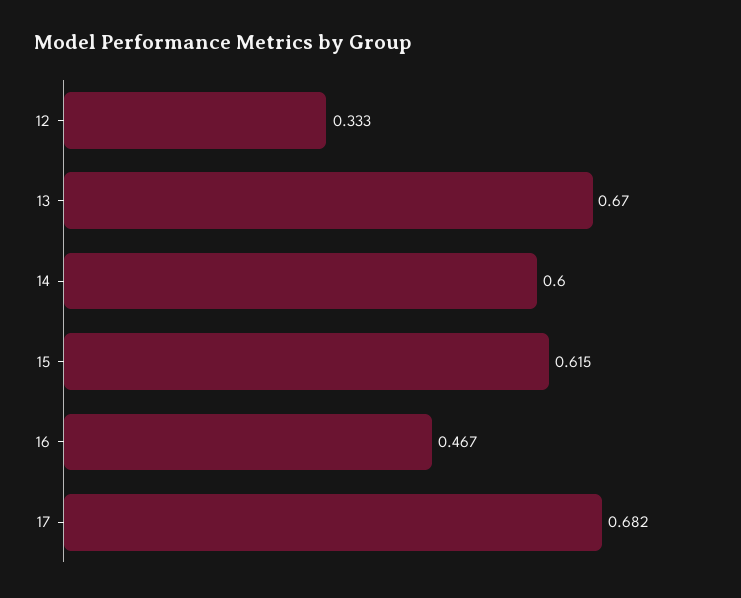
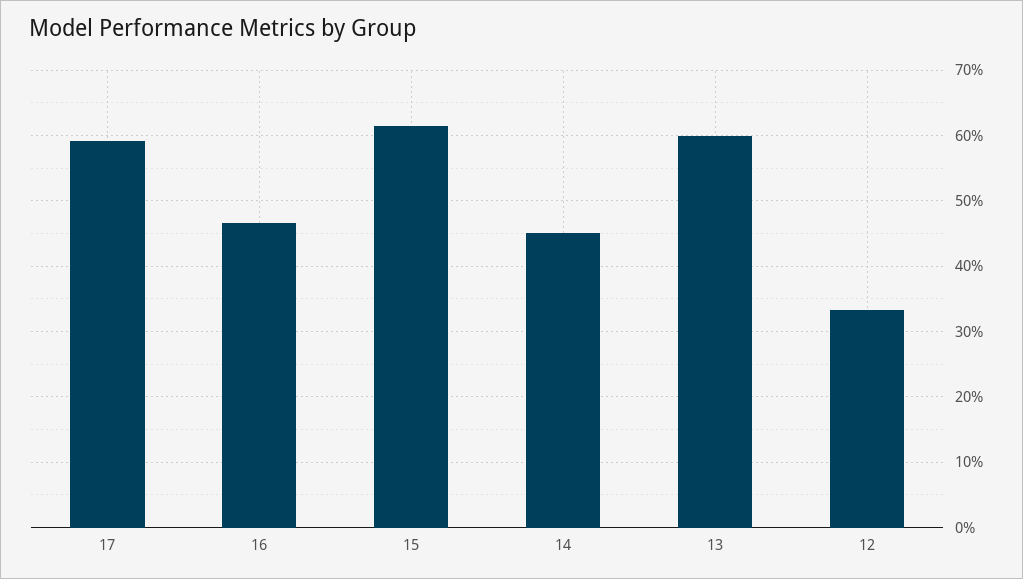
13: 0.67 -> 0.6
14: 0.6 -> 0.45
17: 0.682 -> 0.59

